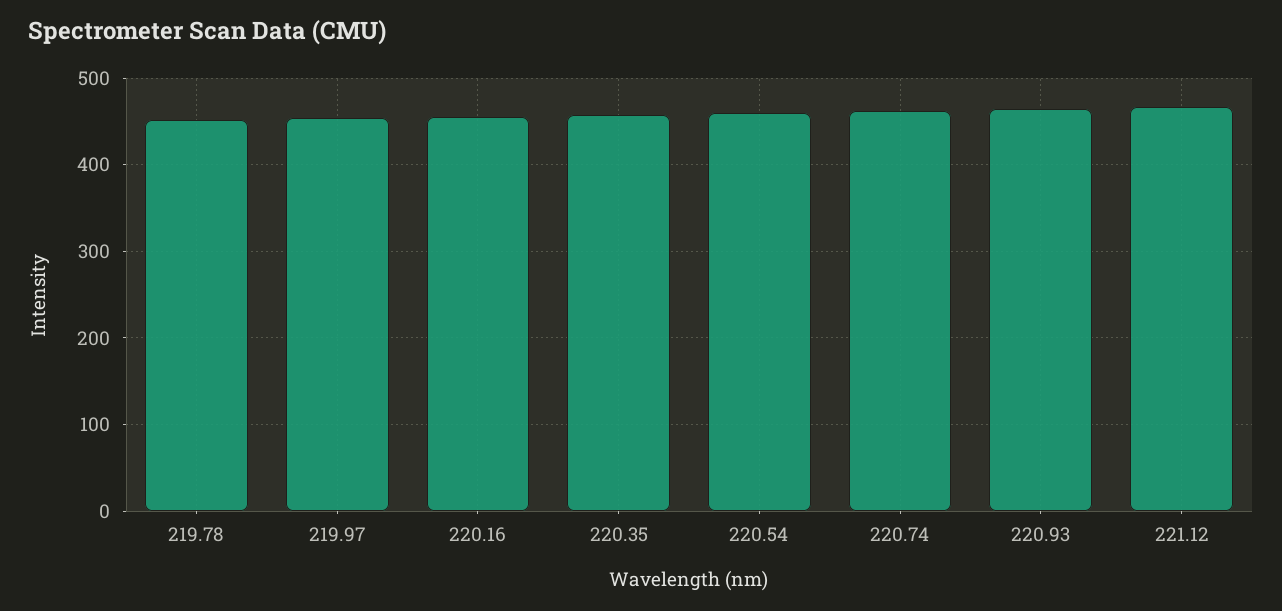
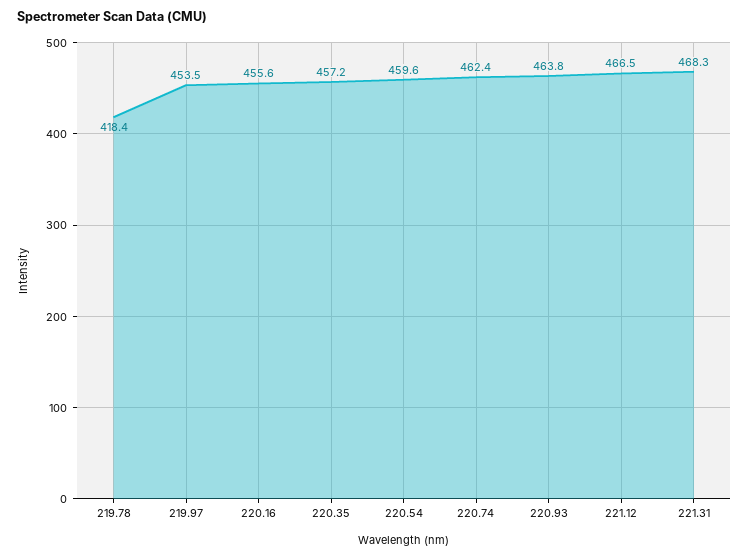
219.78: 450 -> 418.4
221.31: none -> 468.3

